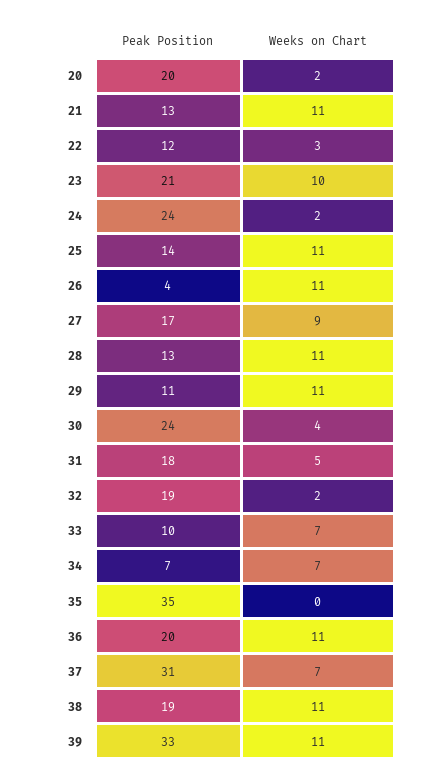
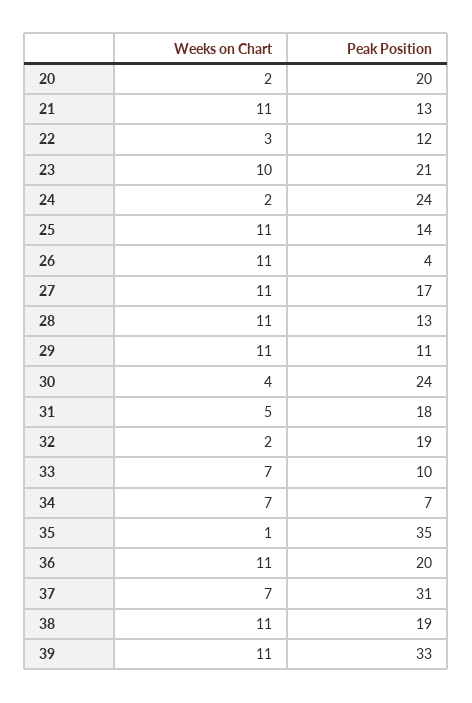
Weeks on Chart, 27: 9 -> 11
Weeks on Chart, 35: 0 -> 1

